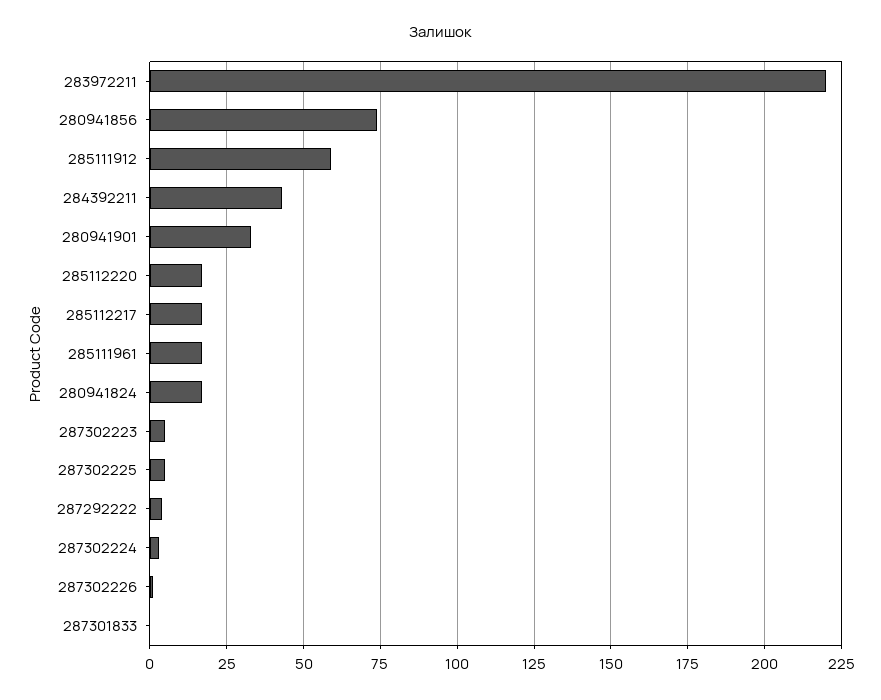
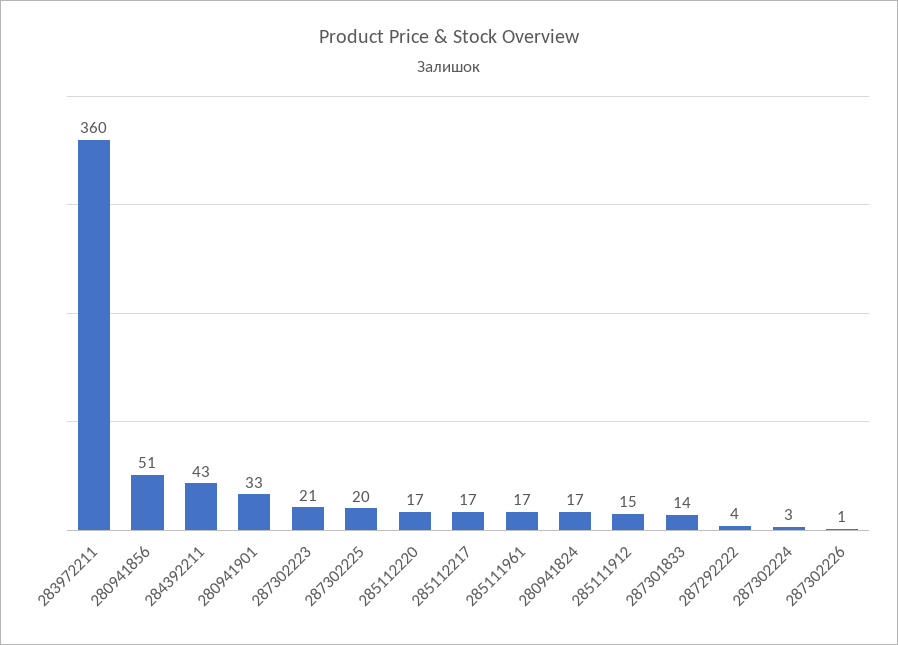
283972211: 220 -> 360
280941856: 75 -> 51
285111912: 60 -> 15
287302223: 5 -> 21
287302225: 5 -> 20
287301833: 0 -> 14

